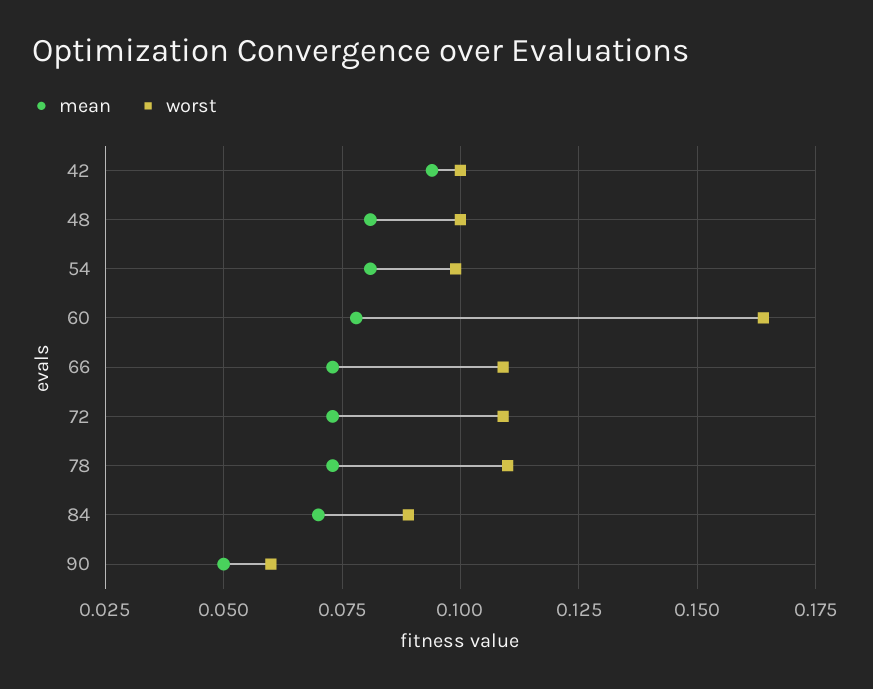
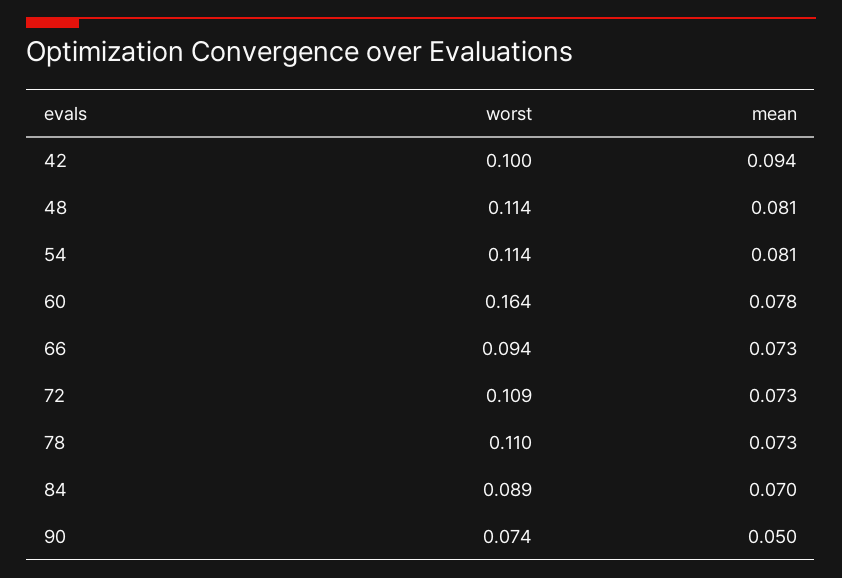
worst, 48: 0.1 -> 0.114
worst, 54: 0.1 -> 0.114
worst, 66: 0.11 -> 0.094
worst, 90: 0.06 -> 0.074

